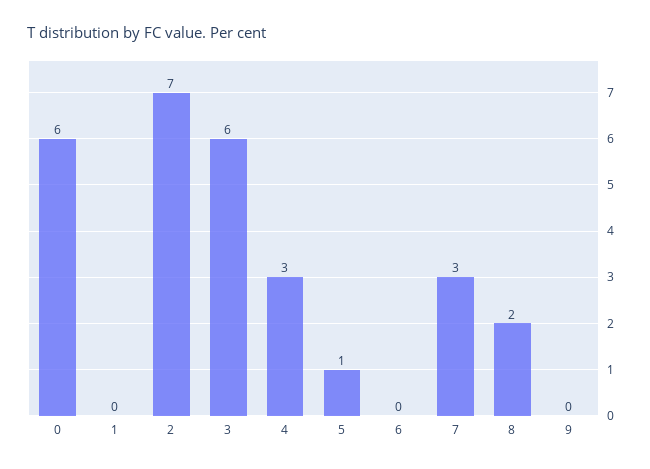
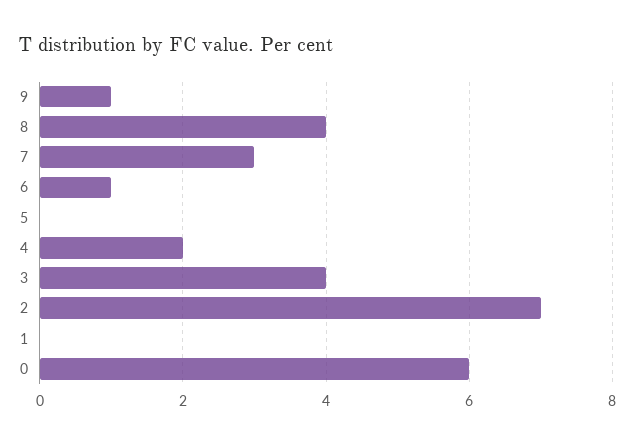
3: 6 -> 4
4: 3 -> 2
5: 1 -> 0
6: 0 -> 1
8: 2 -> 4
9: 0 -> 1

